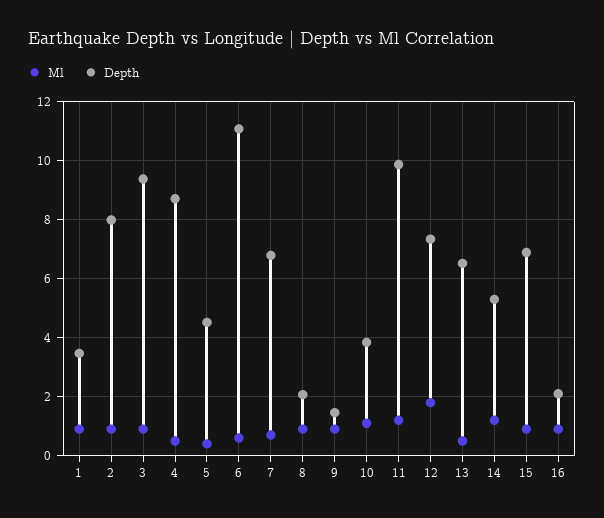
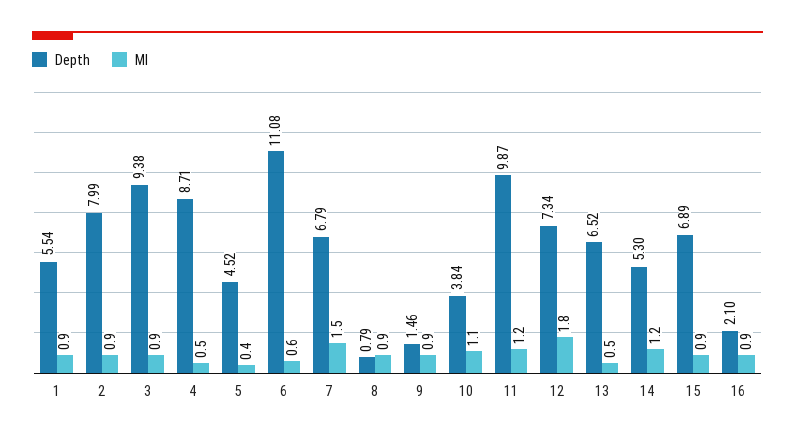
Depth, 1: 3.5 -> 5.54
Ml, 7: 0.75 -> 1.5
Depth, 8: 2 -> 0.79

